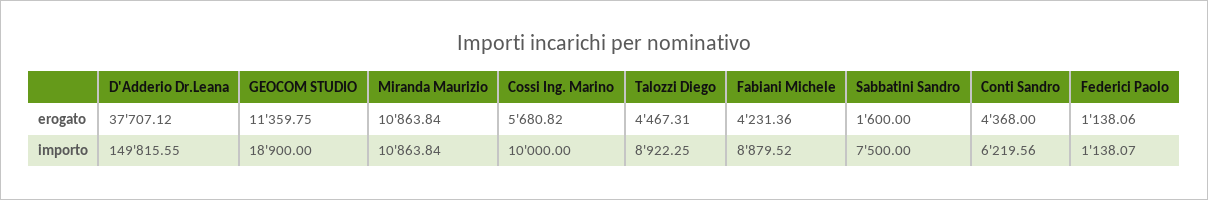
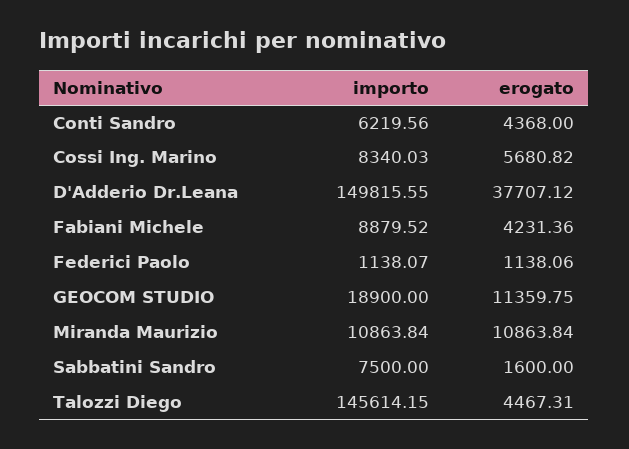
Cossi Ing. Marino, importo: 10000 -> 8340.03
Talozzi Diego, importo: 8922.25 -> 145614.15

